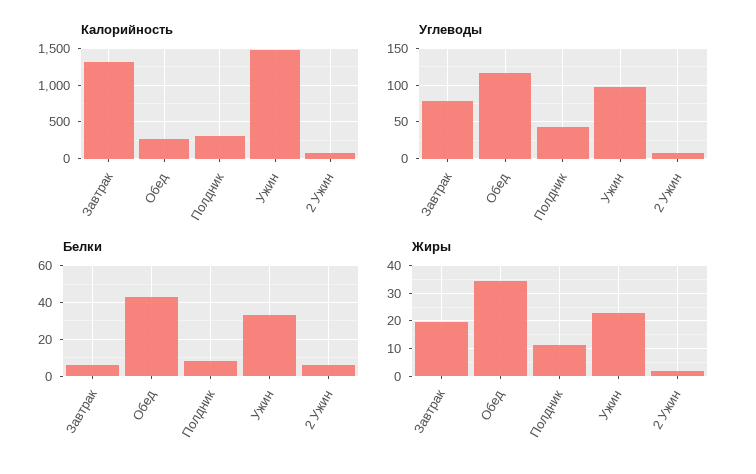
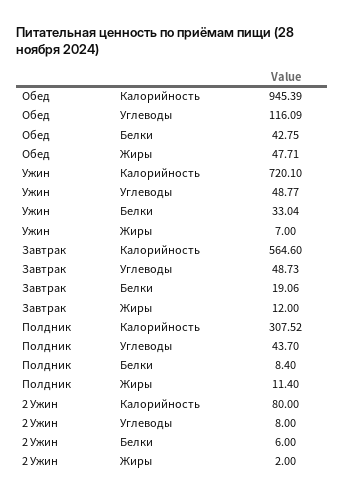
Калорийность, Завтрак: 1300 -> 564.6
Калорийность, Обед: 300 -> 945.39
Калорийность, Ужин: 1500 -> 720.1
Углеводы, Завтрак: 80 -> 48.73
Углеводы, Ужин: 100 -> 48.77
Белки, Завтрак: 5 -> 19.06
Жиры, Завтрак: 20 -> 12
Жиры, Обед: 35 -> 47.71
Жиры, Ужин: 22.5 -> 7

